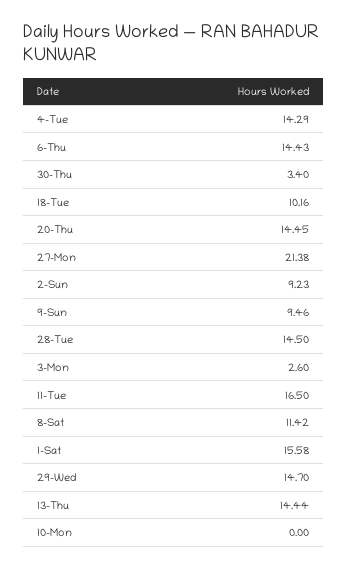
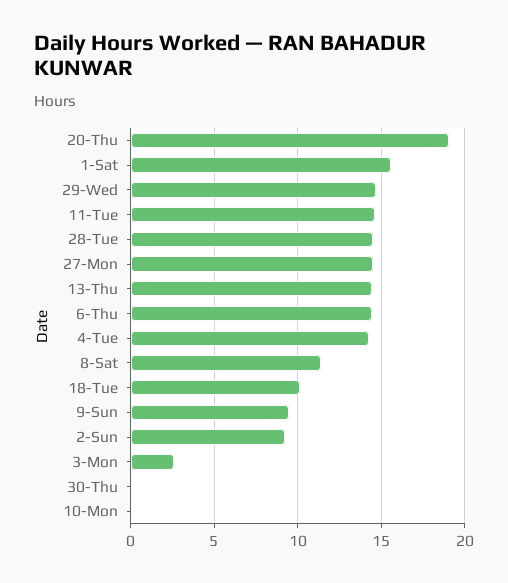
30-Thu: 3.4 -> 0
20-Thu: 14.45 -> 19
27-Mon: 21.38 -> 14.5
11-Tue: 16.5 -> 14.5

